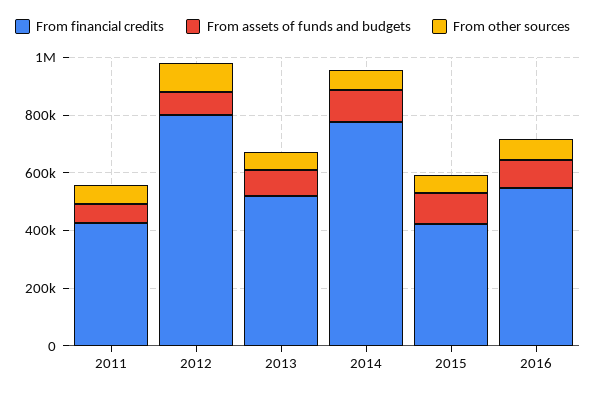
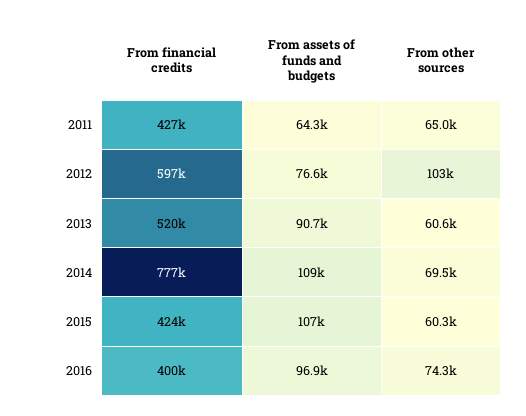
From financial credits, 2012: 800000 -> 597000
From financial credits, 2016: 550000 -> 400000

